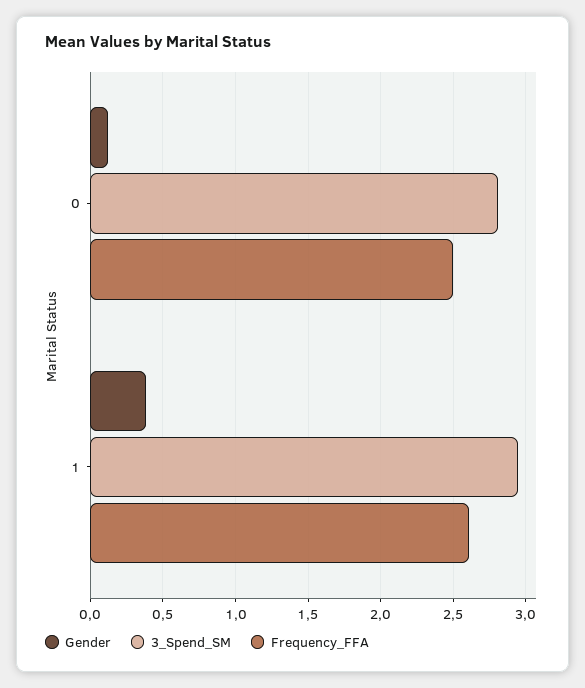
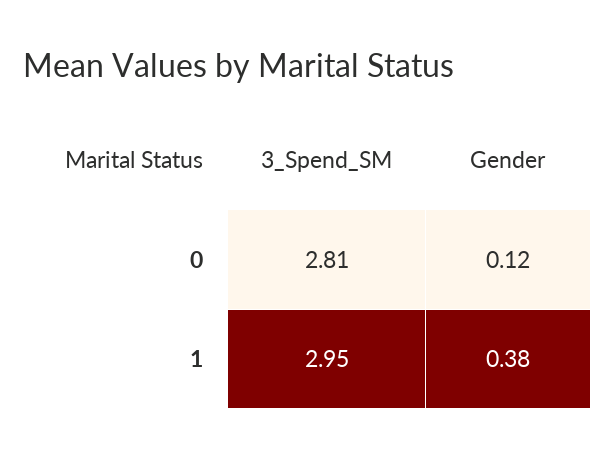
Frequency_FFA, 0: 2.5 -> none
Frequency_FFA, 1: 2.6 -> none

